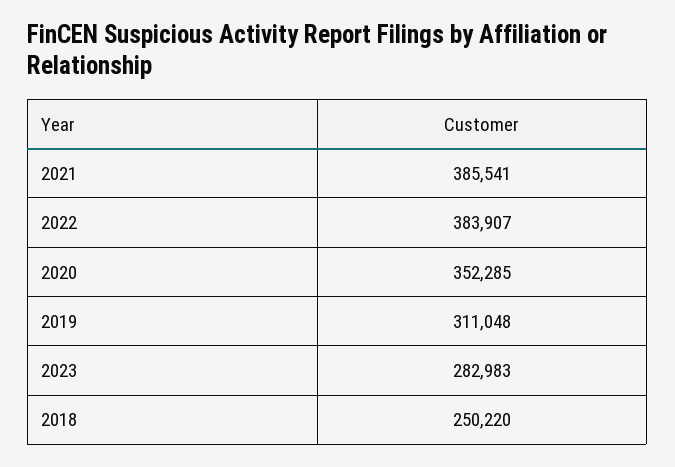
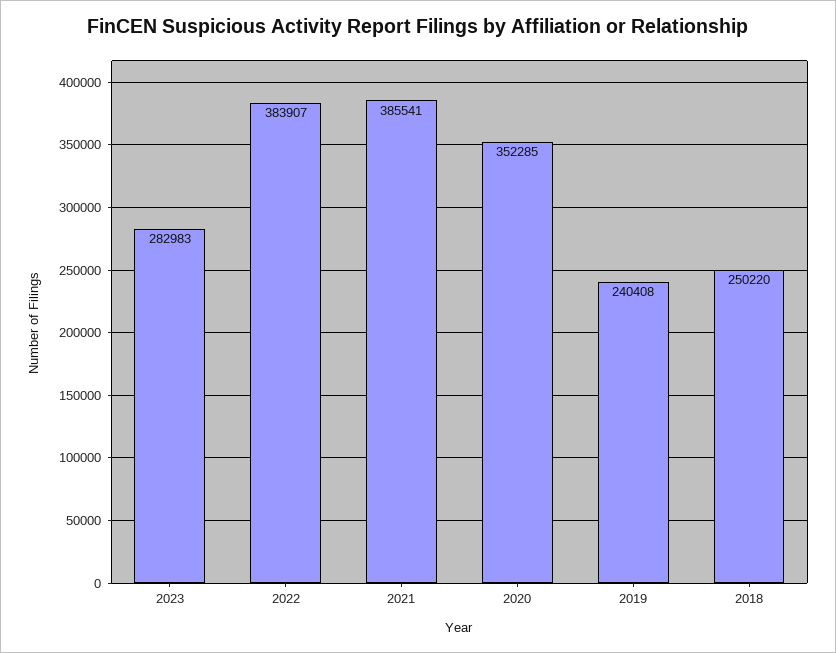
2019: 311048 -> 240408

